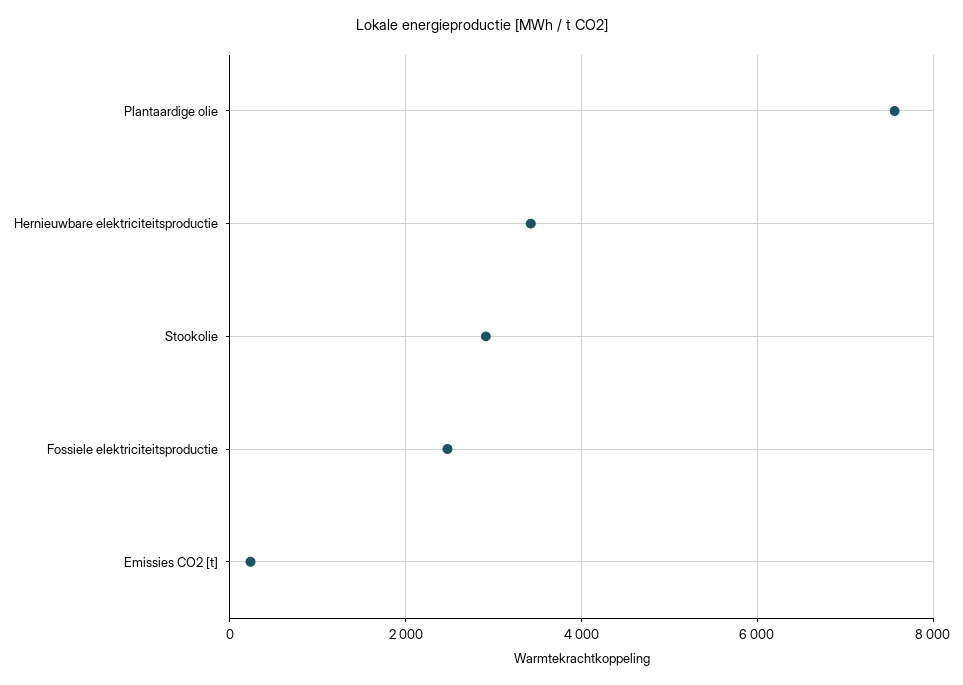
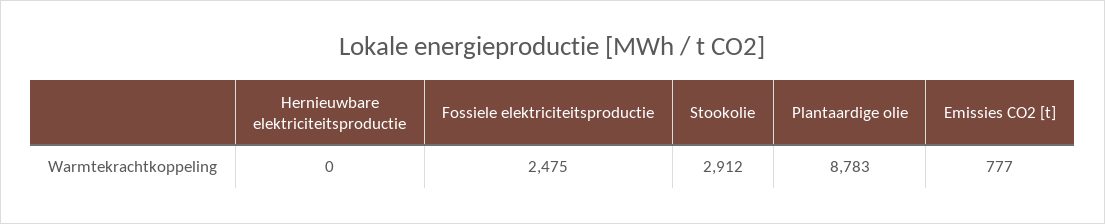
Plantaardige olie: 7600 -> 8783
Hernieuwbare elektriciteitsproductie: 3400 -> 0
Emissies CO2 [t]: 200 -> 777

